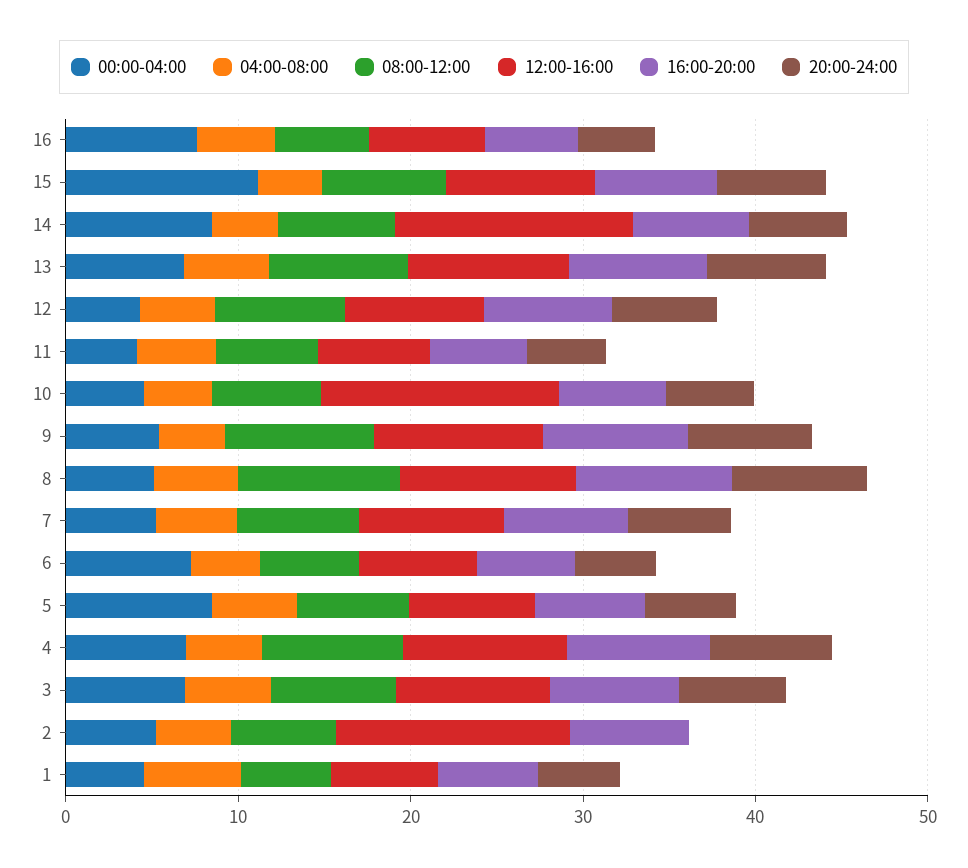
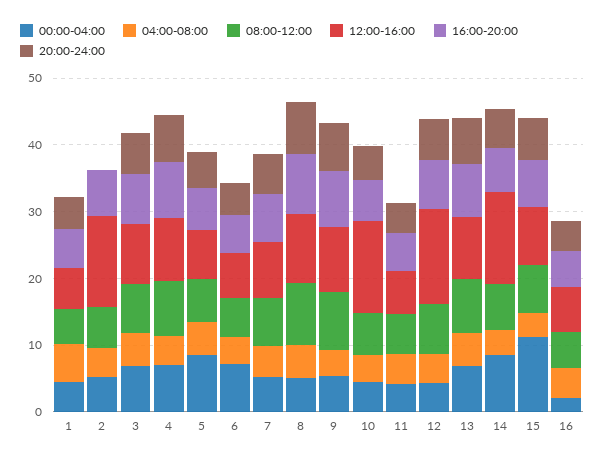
00:00-04:00, 16: 8 -> 2
12:00-16:00, 12: 8 -> 14

